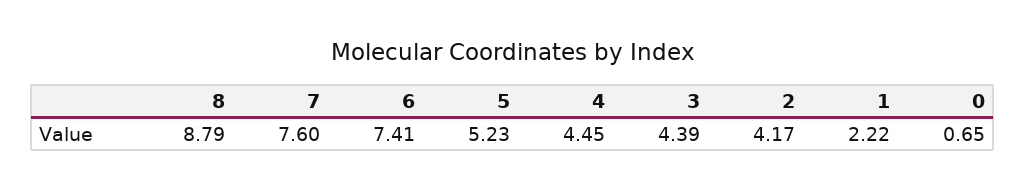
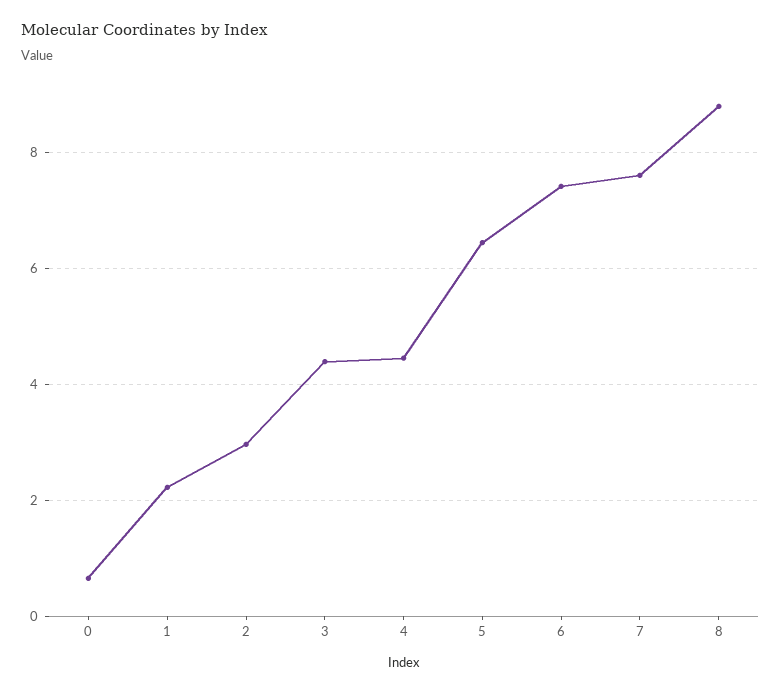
5: 5.23 -> 6.4
2: 4.17 -> 3

